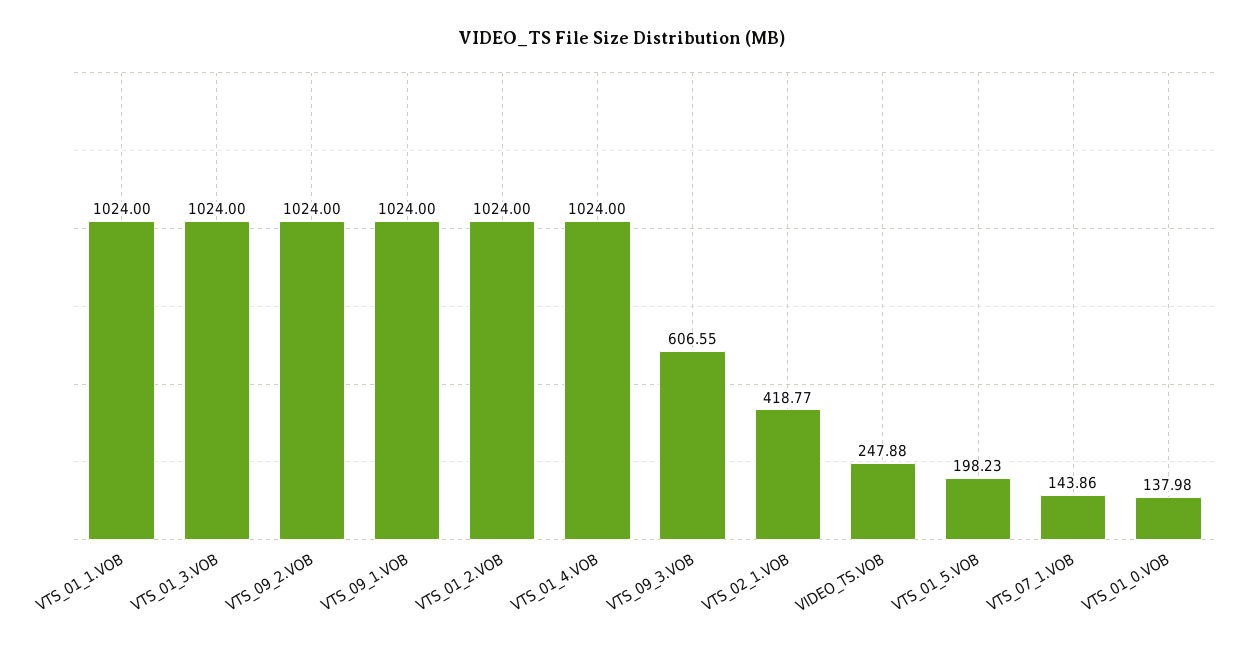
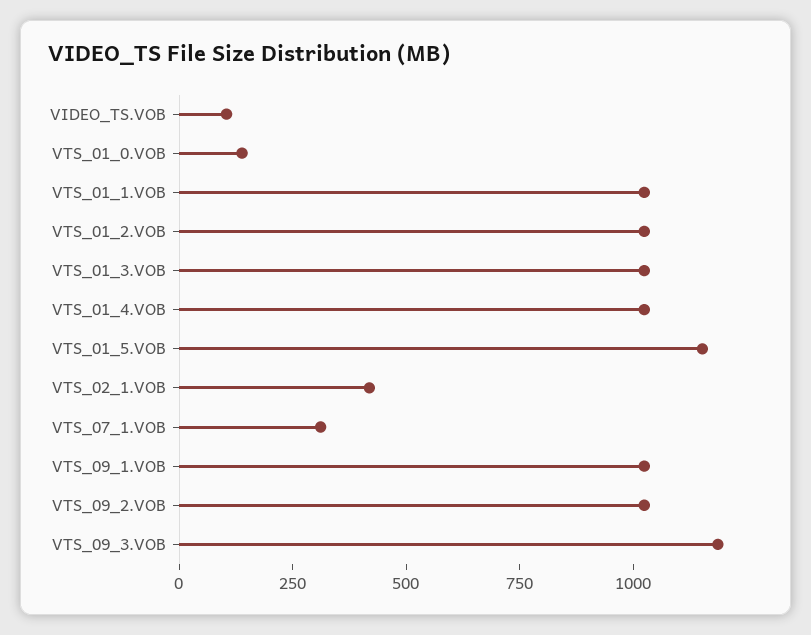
VTS_09_3.VOB: 606.55 -> 1200
VIDEO_TS.VOB: 247.88 -> 100
VTS_01_5.VOB: 198.23 -> 1150
VTS_07_1.VOB: 143.86 -> 300

